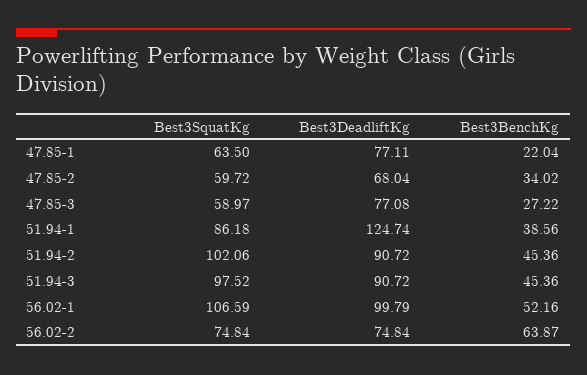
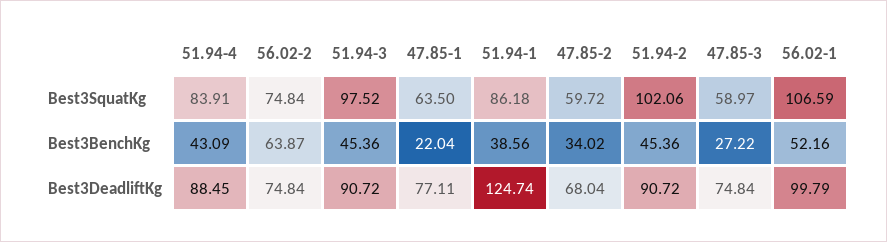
Best3DeadliftKg, 47.85-3: 77.08 -> 74.84
Best3SquatKg, 51.94-4: none -> 83.91
Best3BenchKg, 51.94-4: none -> 43.09
Best3DeadliftKg, 51.94-4: none -> 88.45

